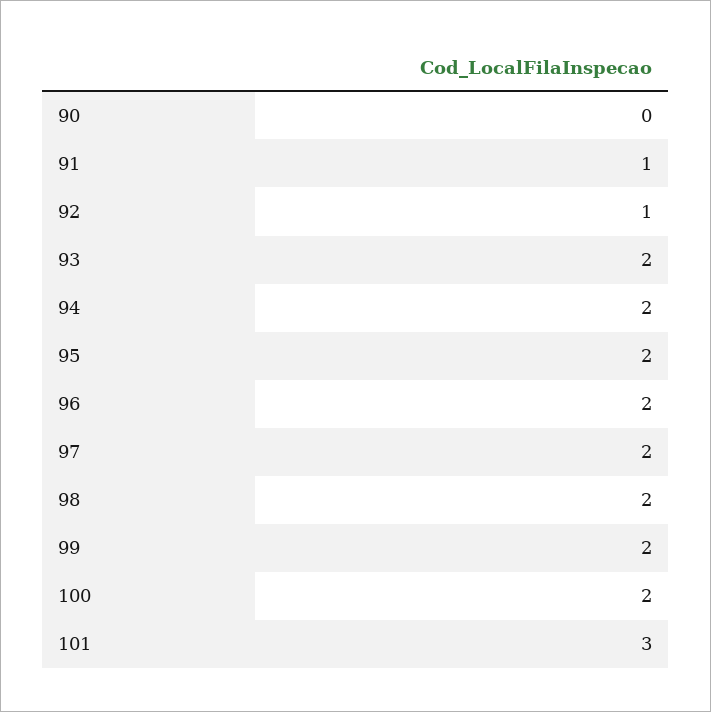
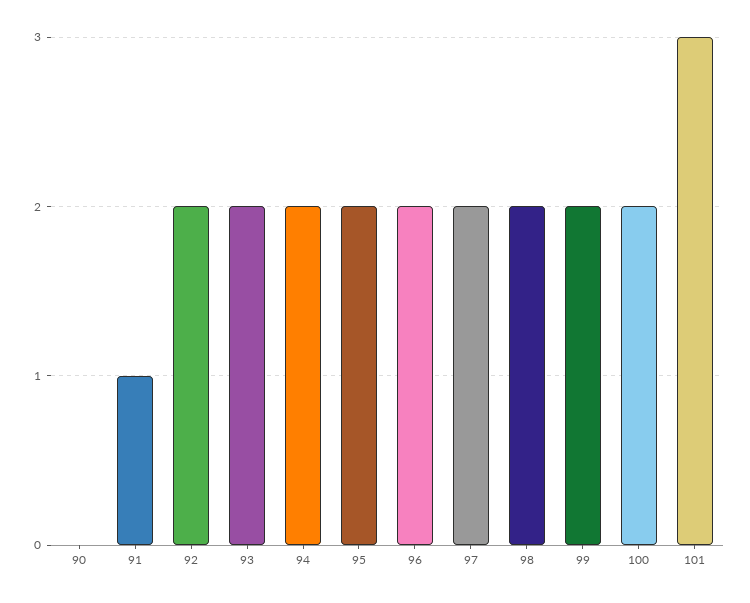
92: 1 -> 2

